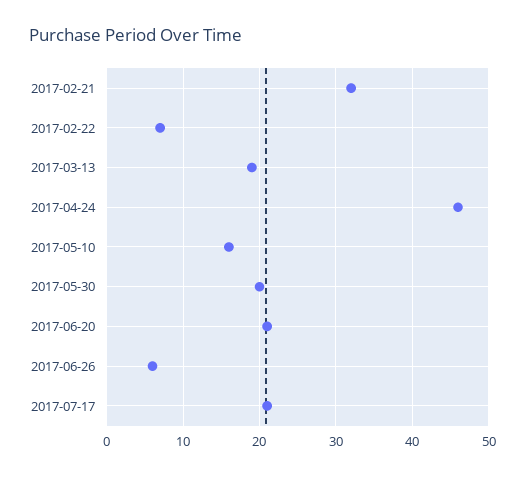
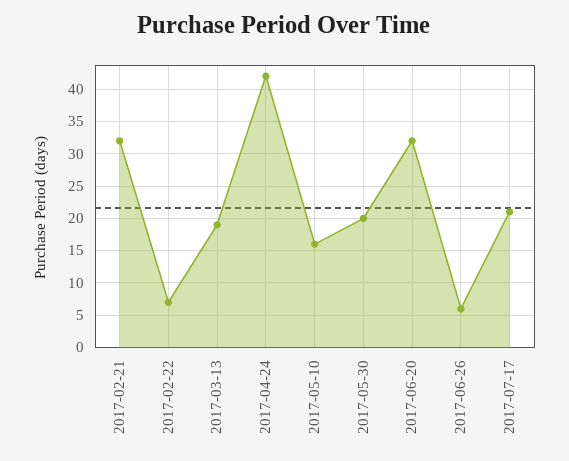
2017-04-24: 46 -> 42
2017-06-20: 21 -> 32

